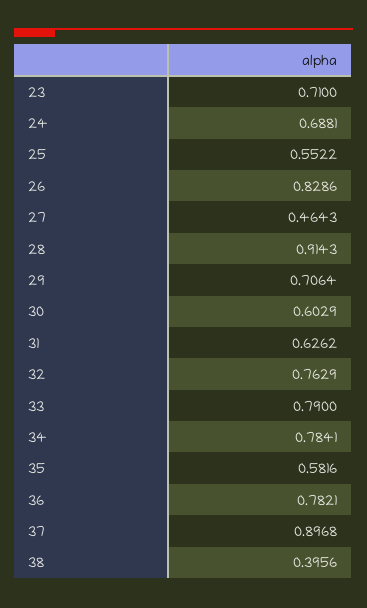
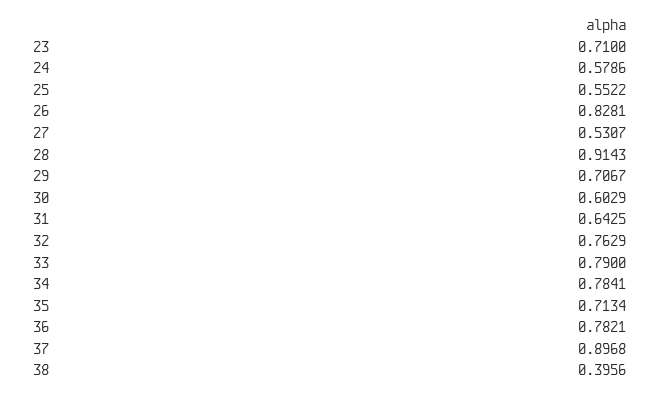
24: 0.6881 -> 0.5786
26: 0.8286 -> 0.8281
27: 0.4643 -> 0.5307
29: 0.7064 -> 0.7067
31: 0.6262 -> 0.6425
35: 0.5816 -> 0.7134

